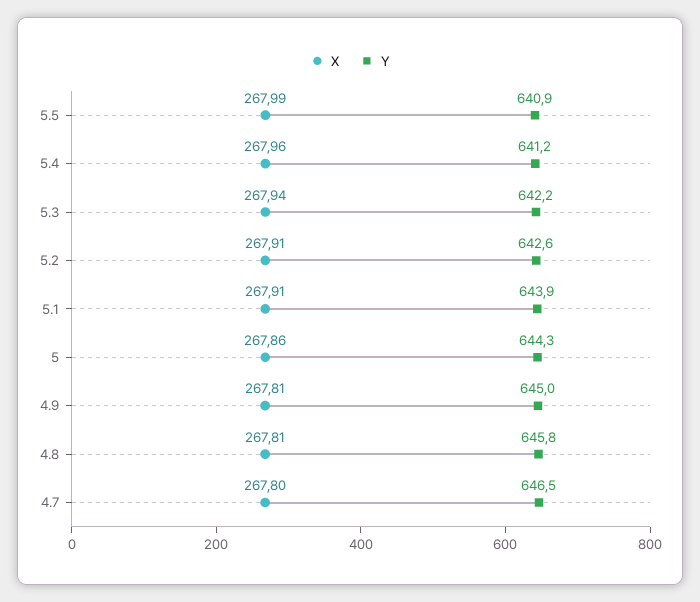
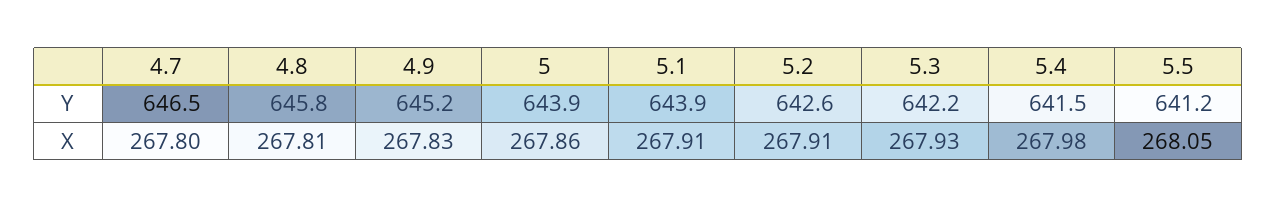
X, 5.5: 267.99 -> 268.05
Y, 5.5: 640.9 -> 641.2
X, 5.4: 267.96 -> 267.98
Y, 5.4: 641.2 -> 641.5
X, 5.3: 267.94 -> 267.93
Y, 5: 644.3 -> 643.9
X, 4.9: 267.81 -> 267.83
Y, 4.9: 645 -> 645.2

